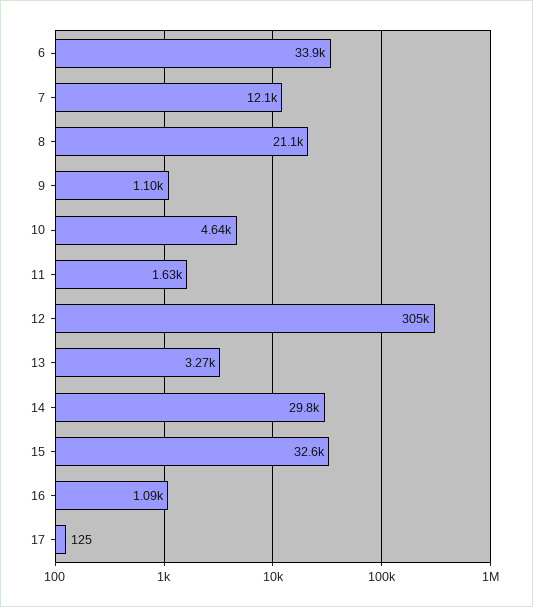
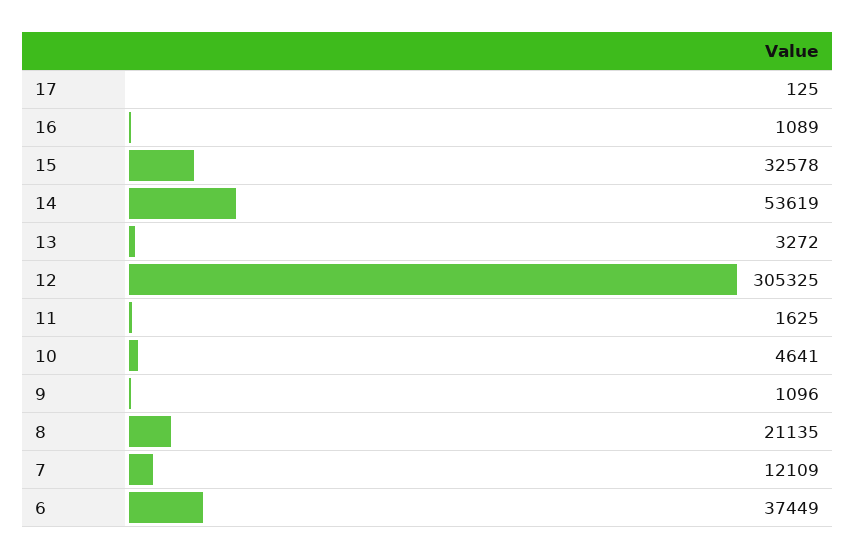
6: 33900 -> 37449
14: 29800 -> 53619

